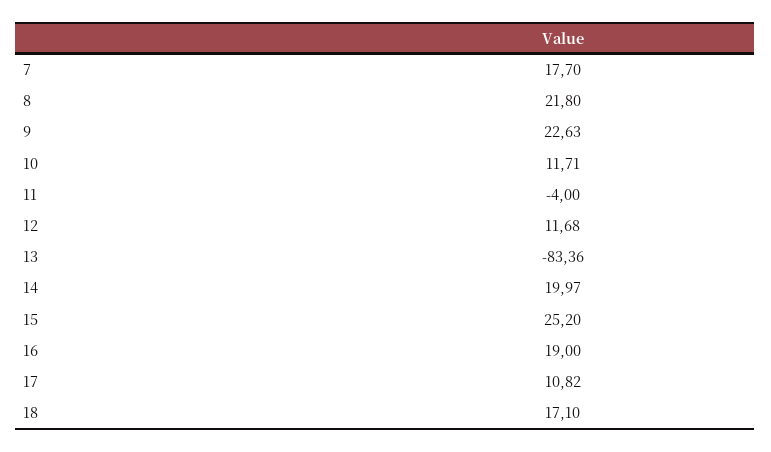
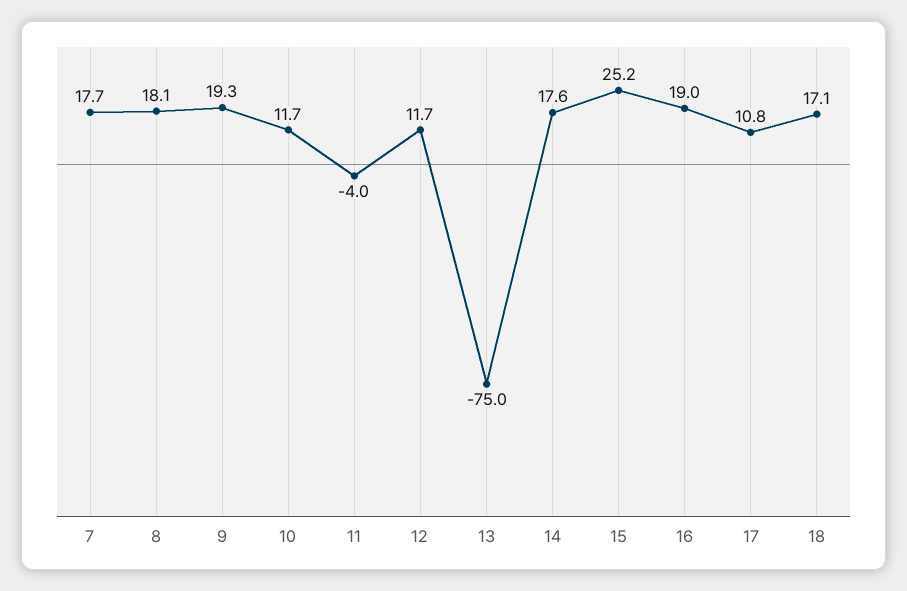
8: 21.8 -> 18.1
9: 22.63 -> 19.3
13: -83.36 -> -75
14: 19.97 -> 17.6

